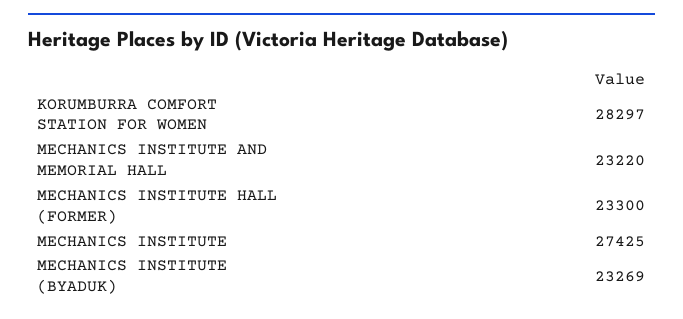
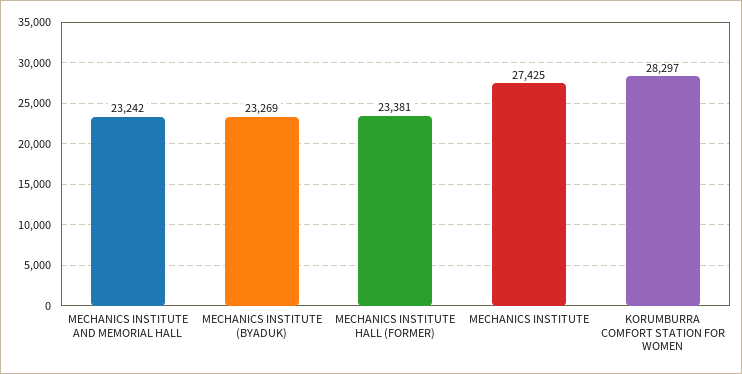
MECHANICS INSTITUTE AND MEMORIAL HALL: 23220 -> 23242
MECHANICS INSTITUTE HALL (FORMER): 23300 -> 23381

